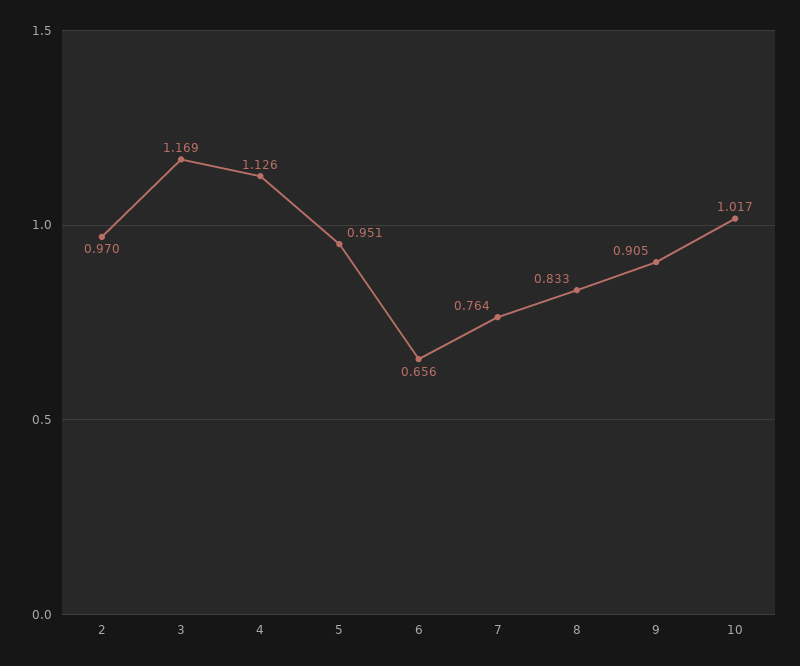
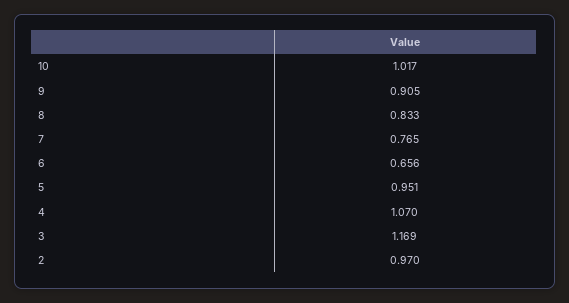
4: 1.126 -> 1.07
7: 0.764 -> 0.765

